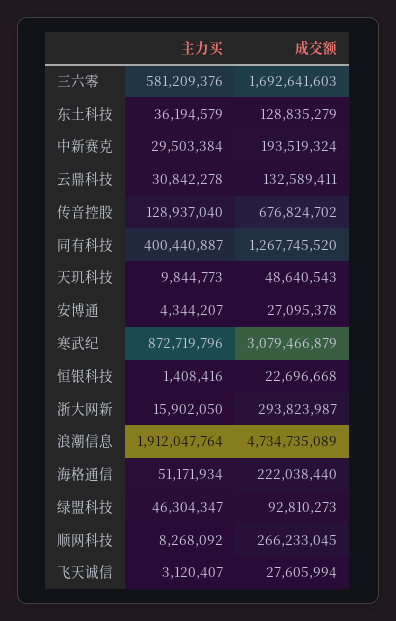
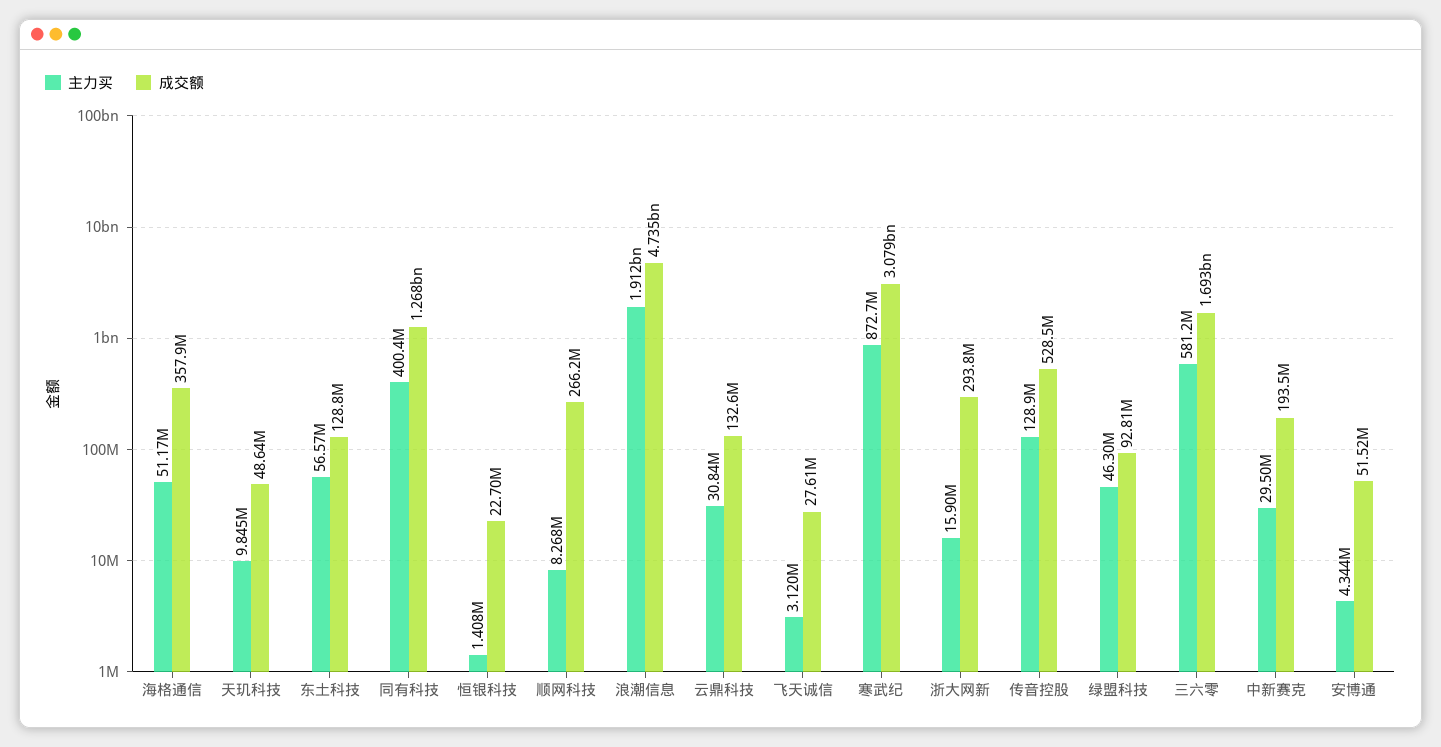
主力买, 东土科技: 36194579 -> 56570000
成交额, 传音控股: 676824702 -> 528500000
成交额, 安博通: 27095378 -> 51520000
成交额, 海格通信: 222038440 -> 357900000

